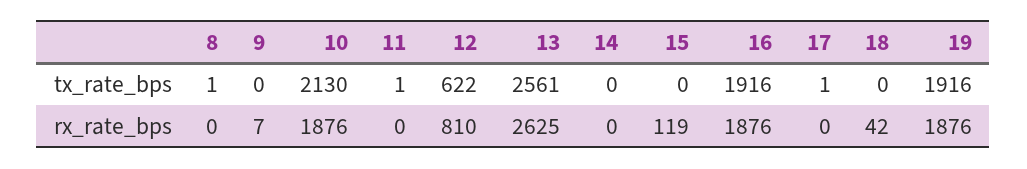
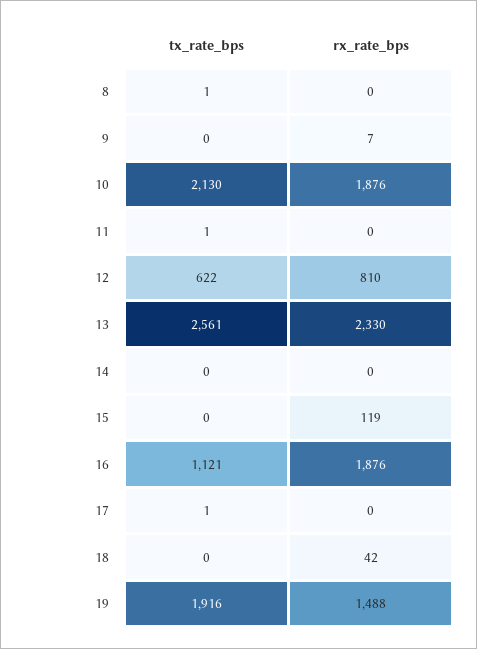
16, tx_rate_bps: 1916 -> 1121
13, rx_rate_bps: 2625 -> 2330
19, rx_rate_bps: 1876 -> 1488

